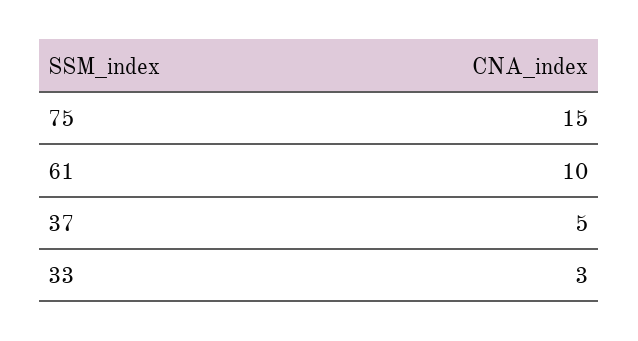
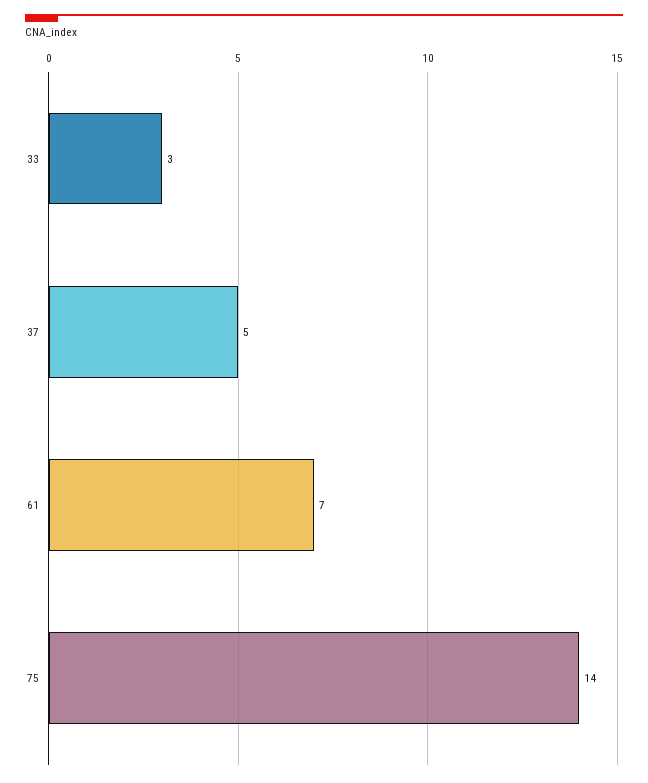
75: 15 -> 14
61: 10 -> 7

